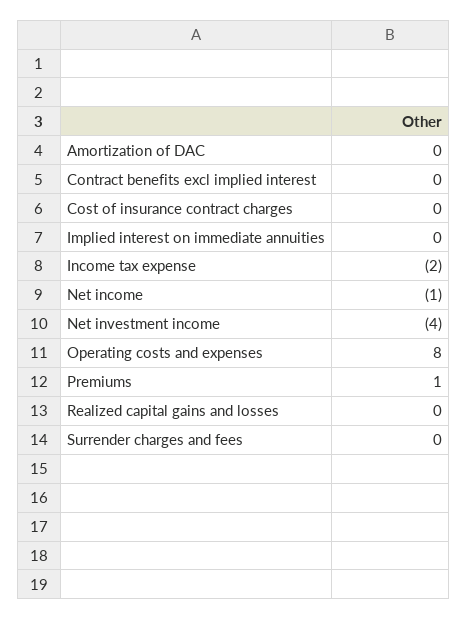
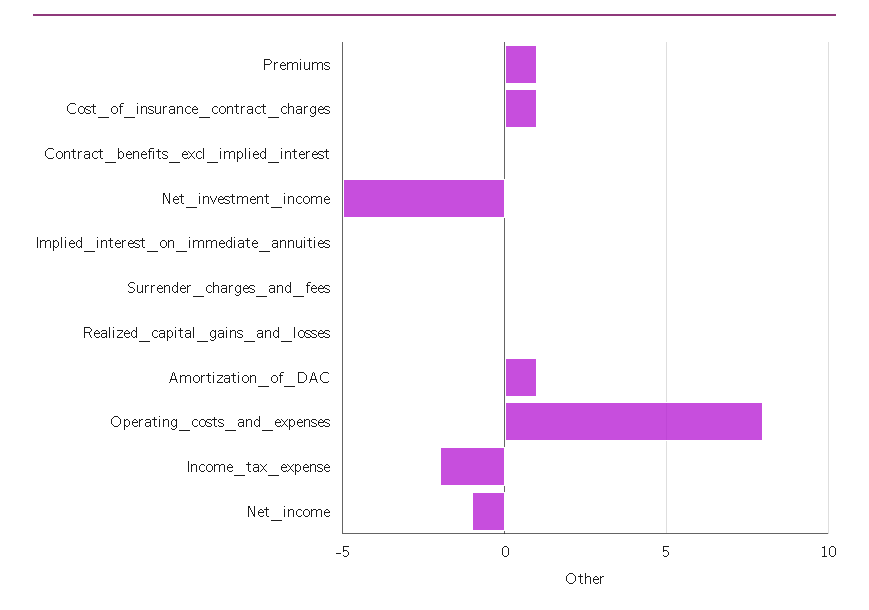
Amortization of DAC: 0 -> 1
Cost of insurance contract charges: 0 -> 1
Net investment income: -4 -> -5

